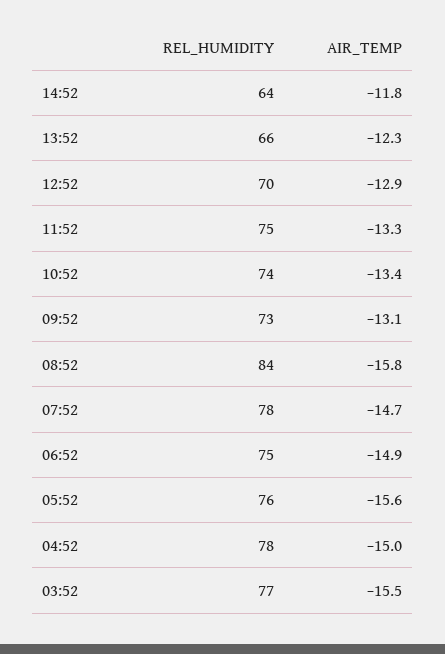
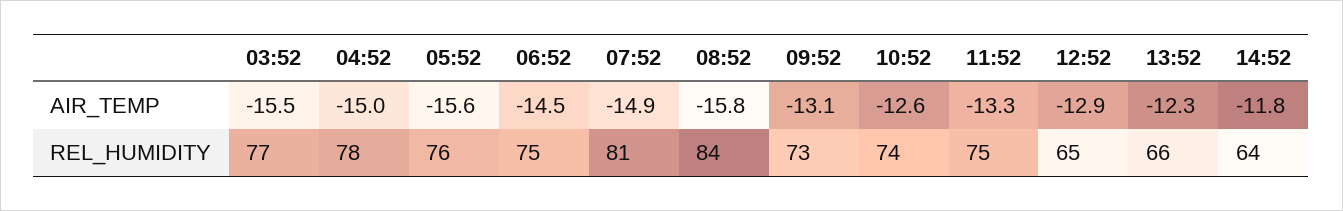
REL_HUMIDITY, 12:52: 70 -> 65
AIR_TEMP, 10:52: -13.4 -> -12.6
REL_HUMIDITY, 07:52: 78 -> 81
AIR_TEMP, 07:52: -14.7 -> -14.9
AIR_TEMP, 06:52: -14.9 -> -14.5

